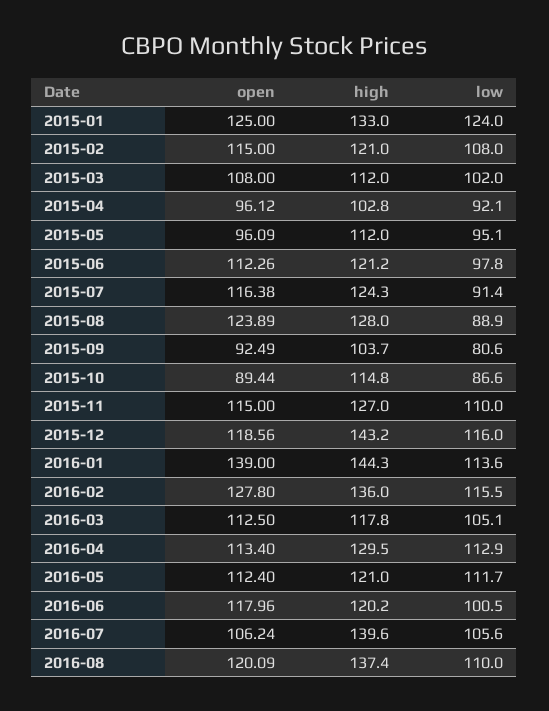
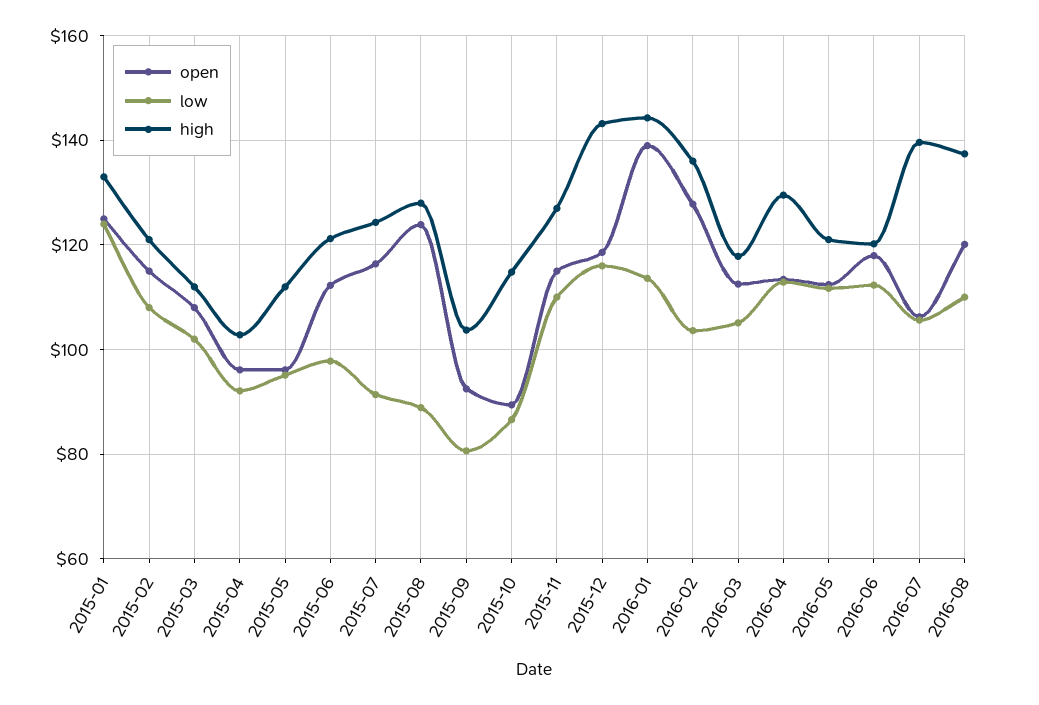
low, 2016-02: 115.5 -> 104
low, 2016-06: 100.5 -> 112

